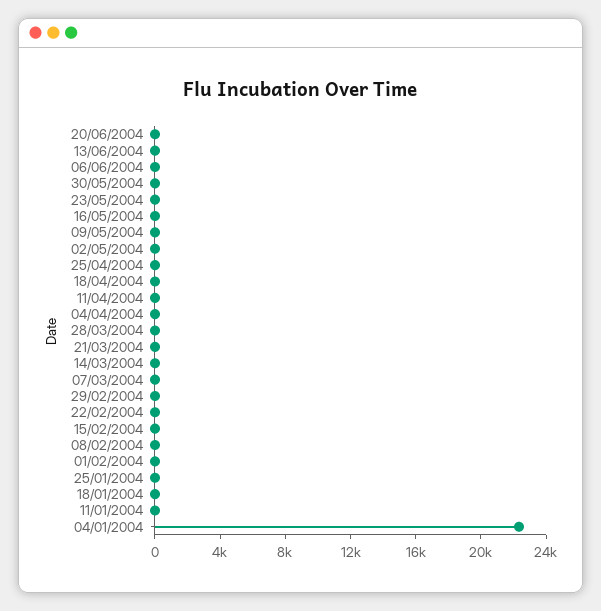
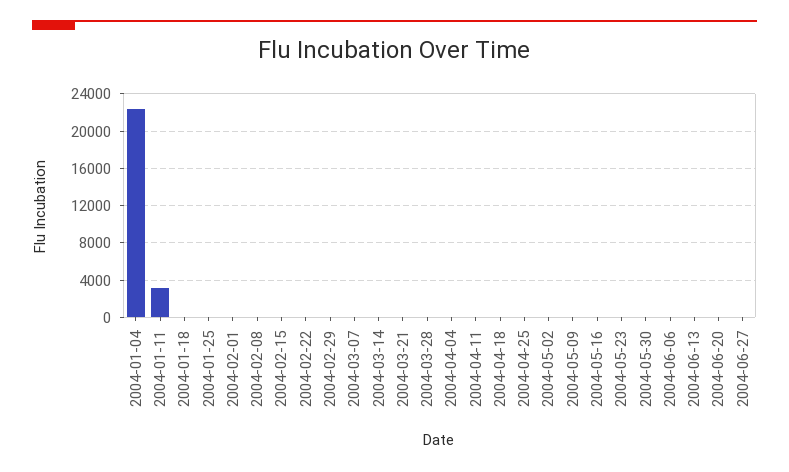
11/01/2004: 0 -> 3000
2004-06-27: none -> 0

